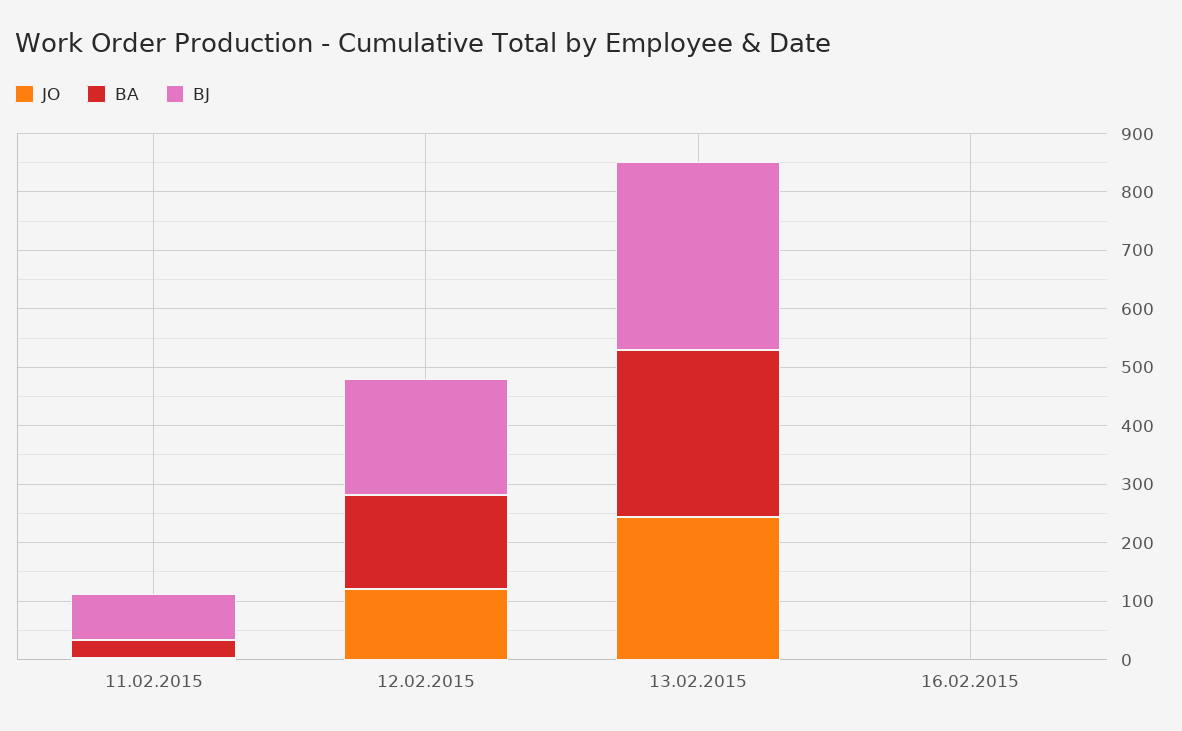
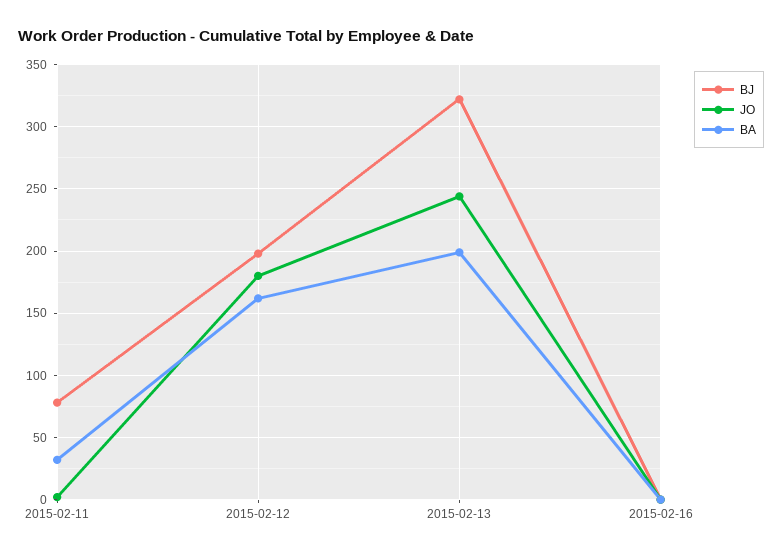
JO, 12.02.2015: 120 -> 180
BA, 13.02.2015: 280 -> 200

